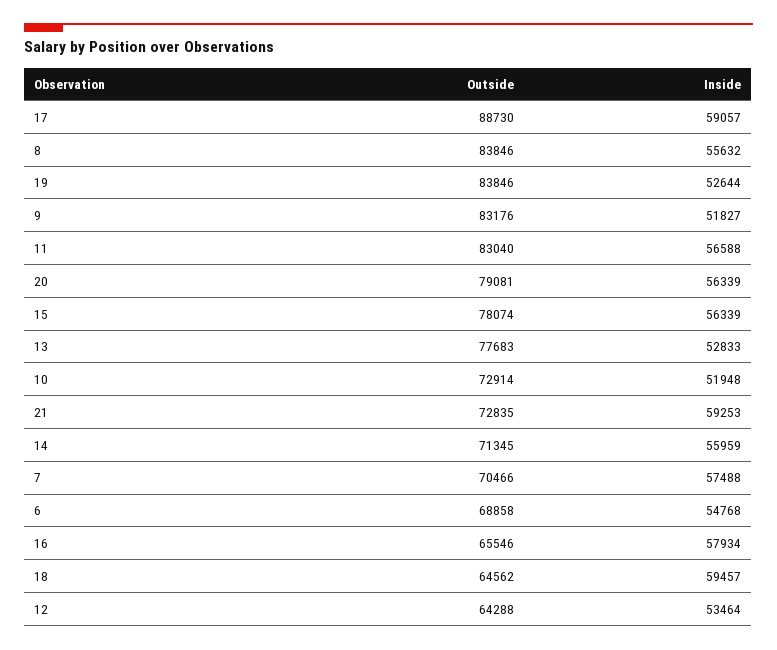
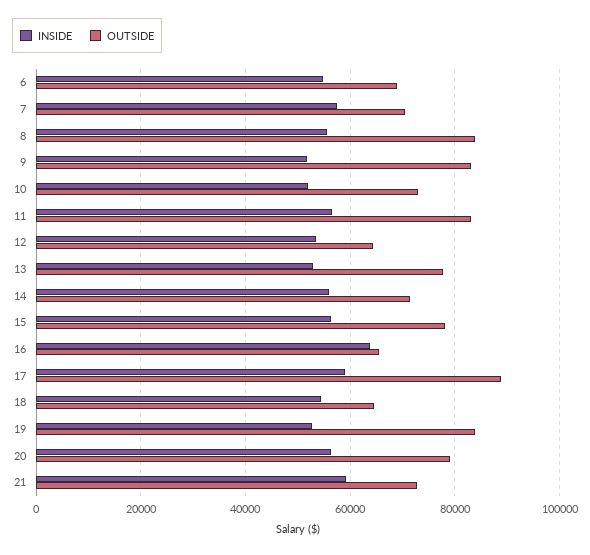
Inside, 16: 57934 -> 64000
Inside, 18: 59457 -> 54000

